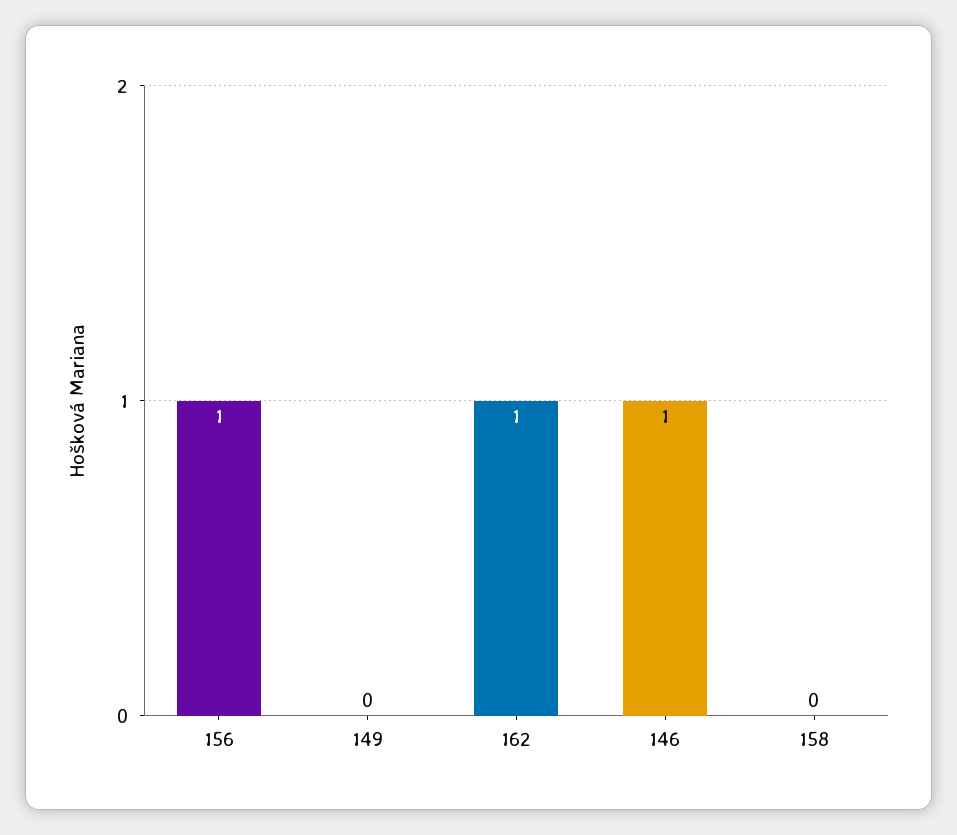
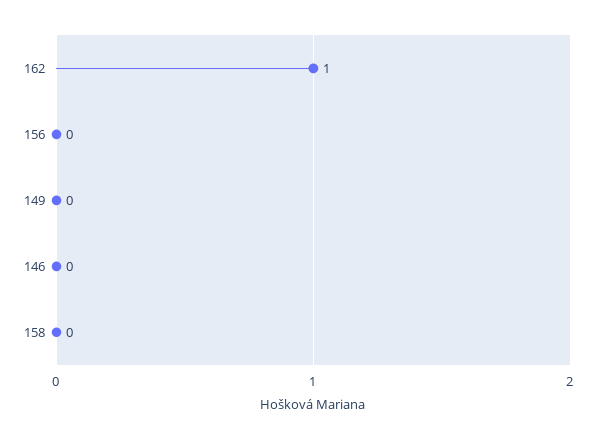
156: 1 -> 0
146: 1 -> 0

